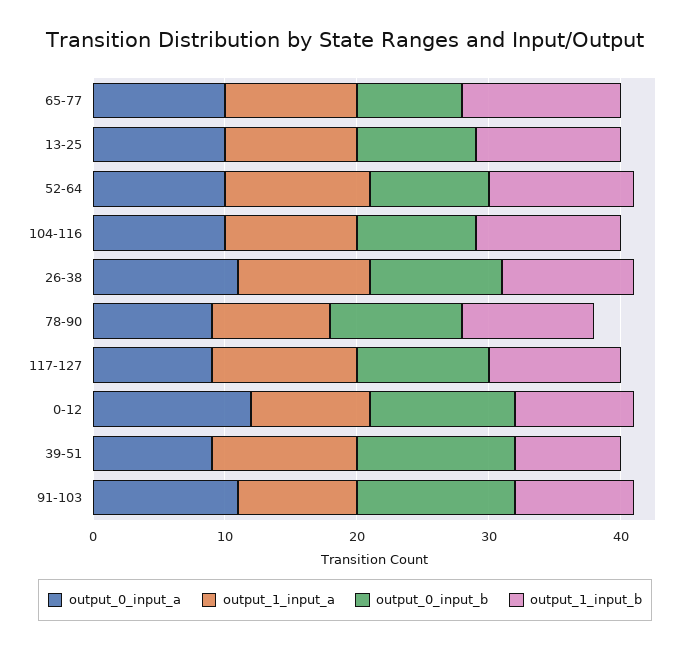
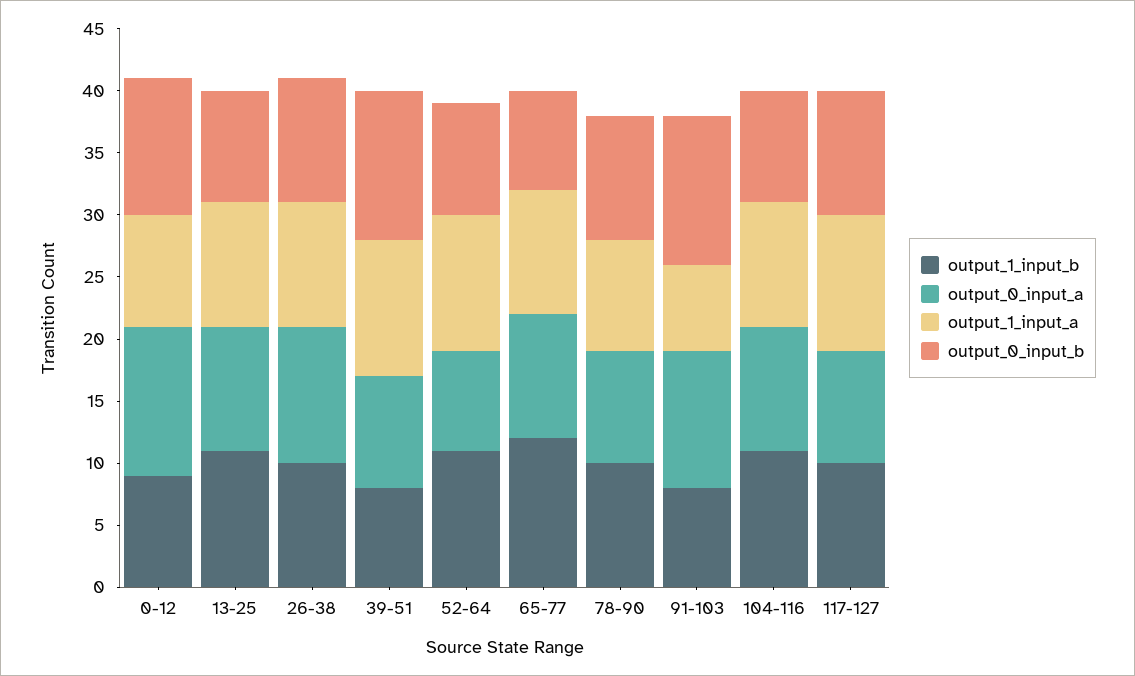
output_0_input_a, 52-64: 10 -> 8
output_1_input_a, 91-103: 9 -> 7
output_1_input_b, 91-103: 9 -> 8

